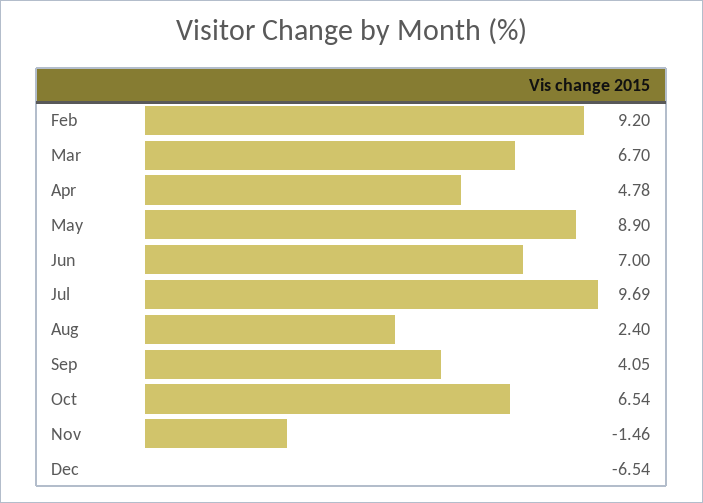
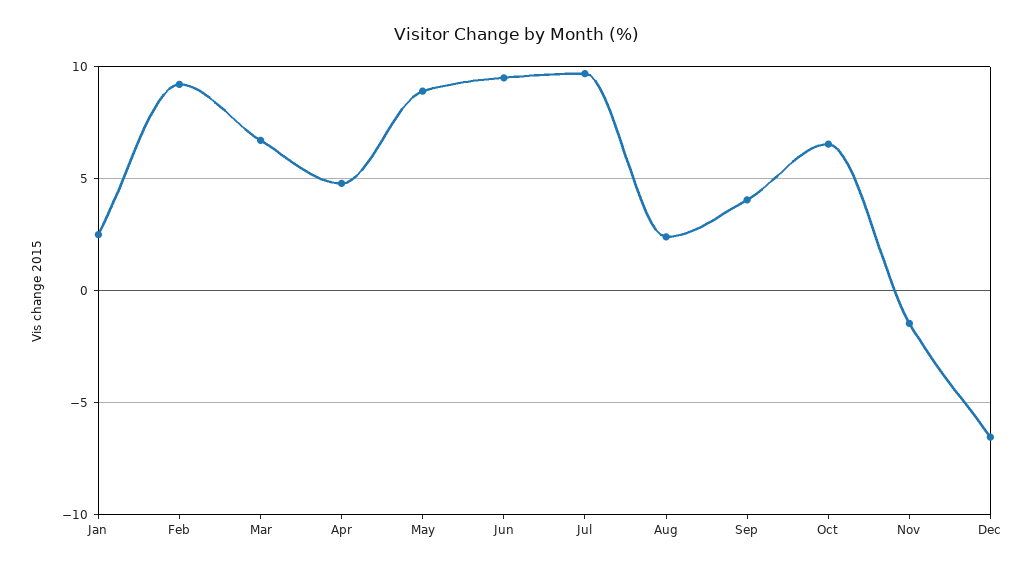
Jun: 7 -> 9.5
Jan: none -> 2.5

